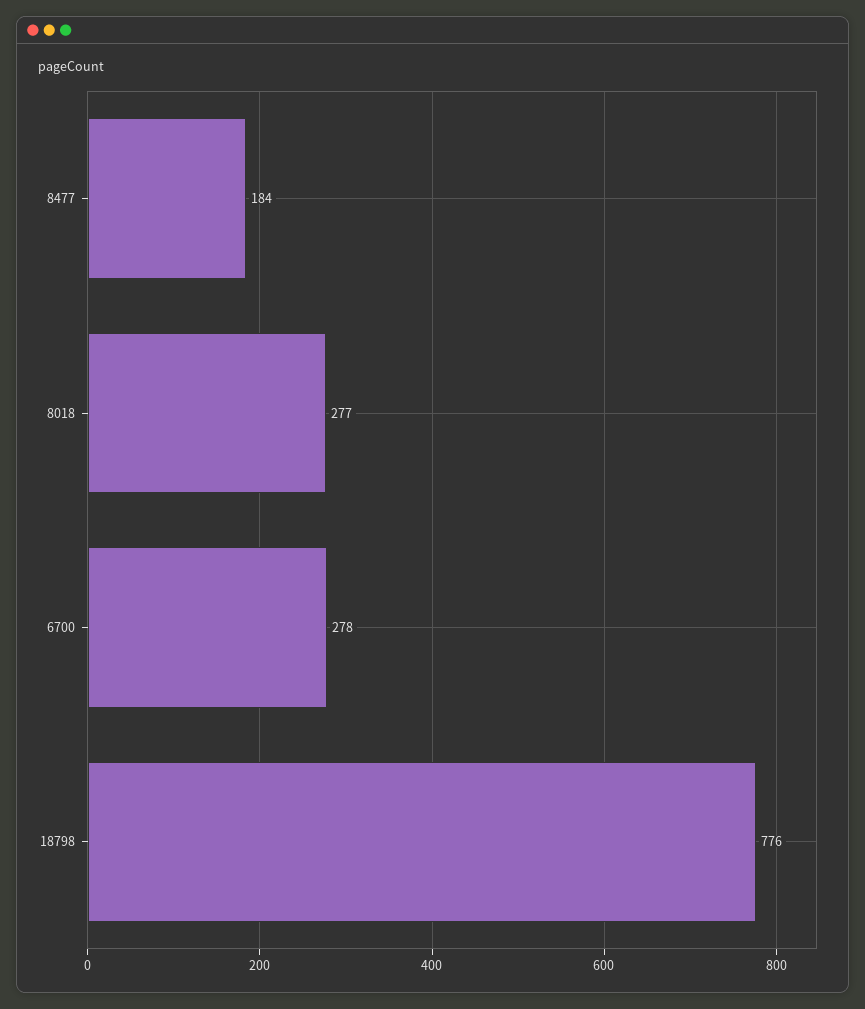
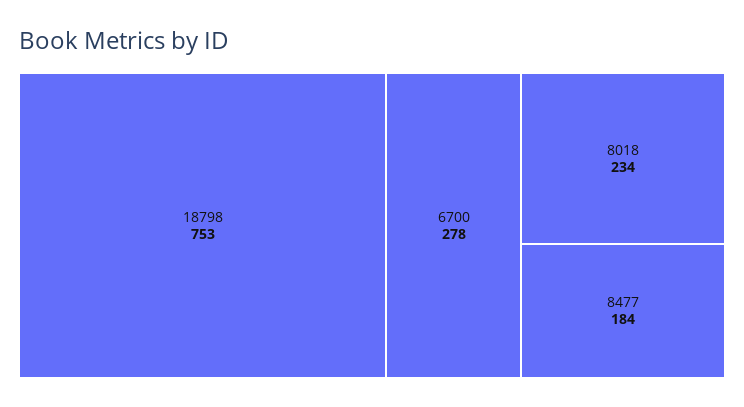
8018: 277 -> 234
18798: 776 -> 753

